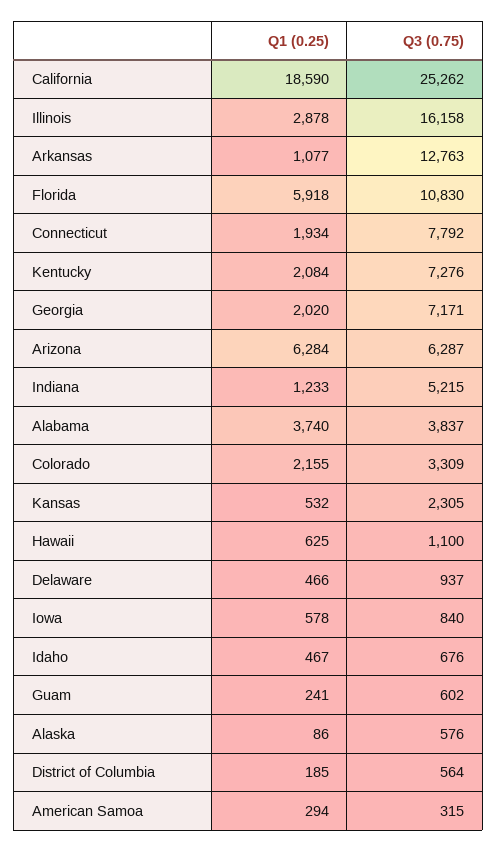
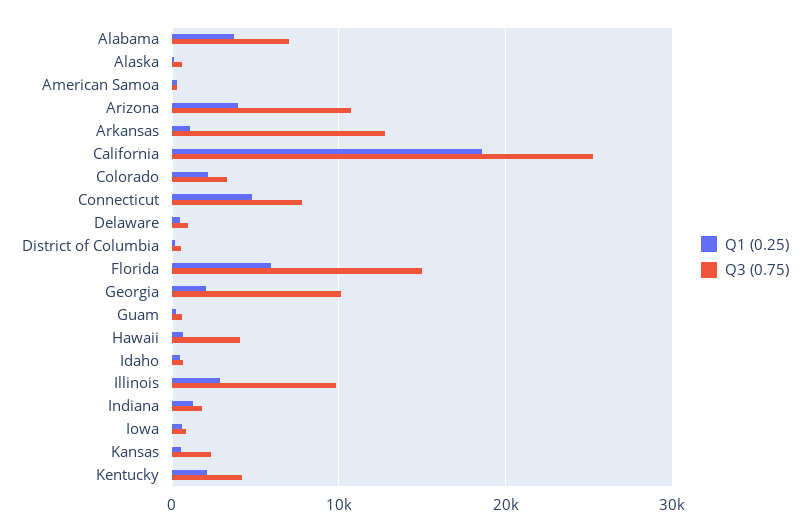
Q3 (0.75), Illinois: 16158 -> 10000
Q3 (0.75), Florida: 10830 -> 15000
Q1 (0.25), Connecticut: 1934 -> 5000
Q3 (0.75), Kentucky: 7276 -> 4000
Q3 (0.75), Georgia: 7171 -> 10000
Q1 (0.25), Arizona: 6284 -> 4000
Q3 (0.75), Arizona: 6287 -> 11000
Q3 (0.75), Indiana: 5215 -> 2000
Q3 (0.75), Alabama: 3837 -> 7000
Q3 (0.75), Hawaii: 1100 -> 4000

